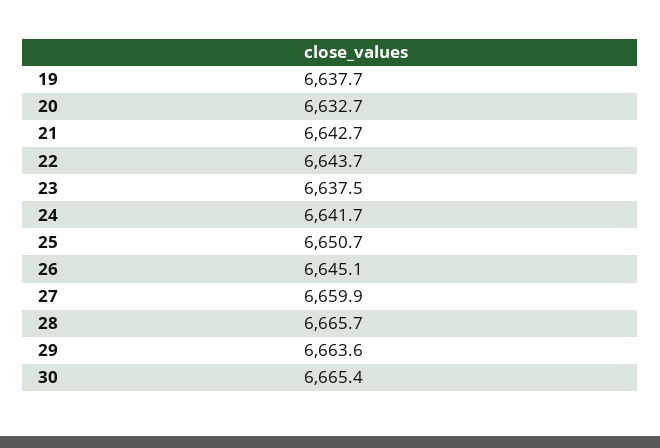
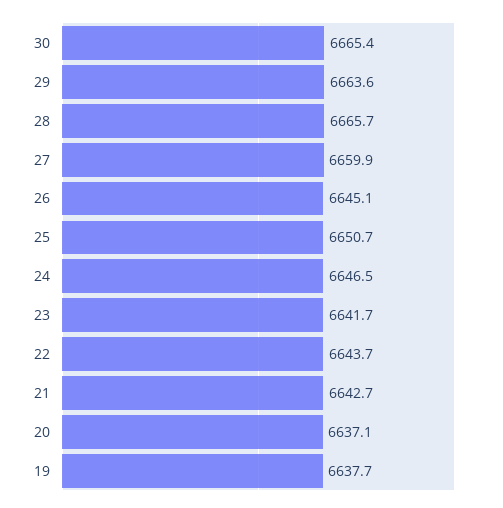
20: 6632.7 -> 6637.1
23: 6637.5 -> 6641.7
24: 6641.7 -> 6646.5

